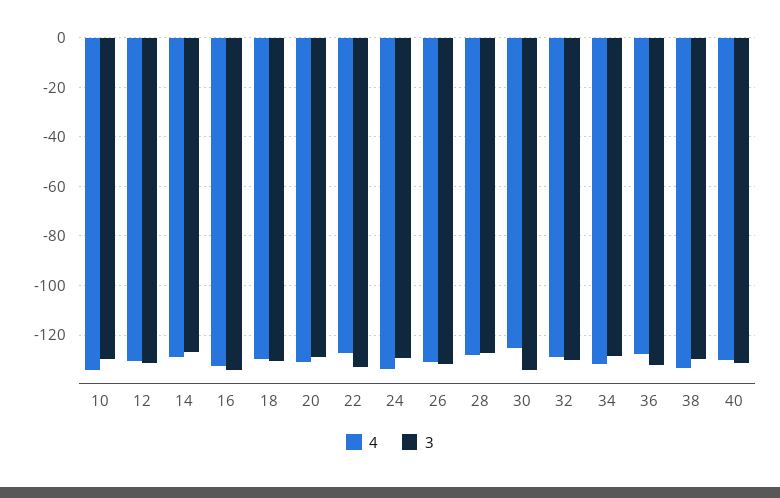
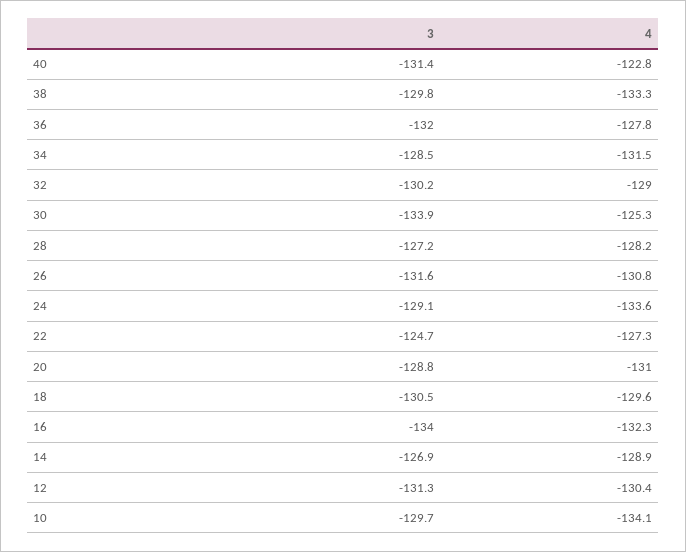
3, 22: -132.5 -> -124.7
4, 40: -130 -> -122.8

